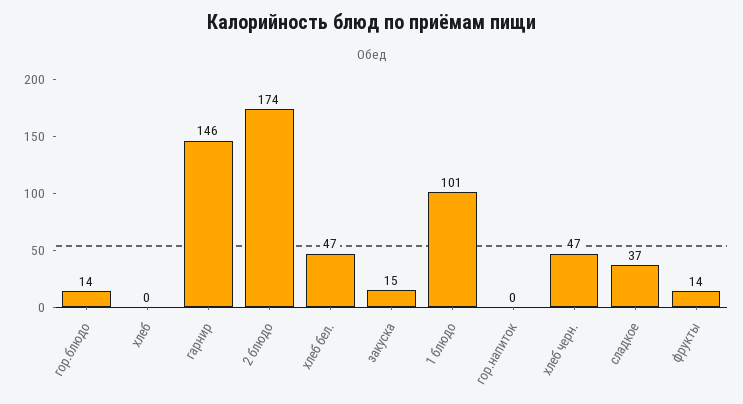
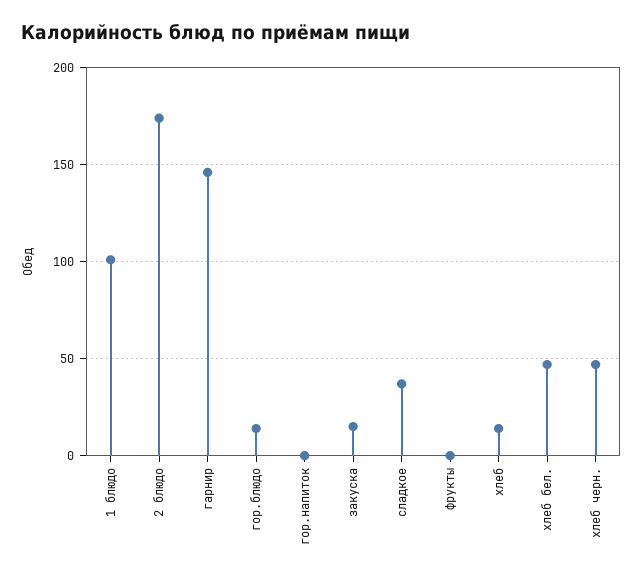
хлеб: 0 -> 15
фрукты: 14 -> 0

